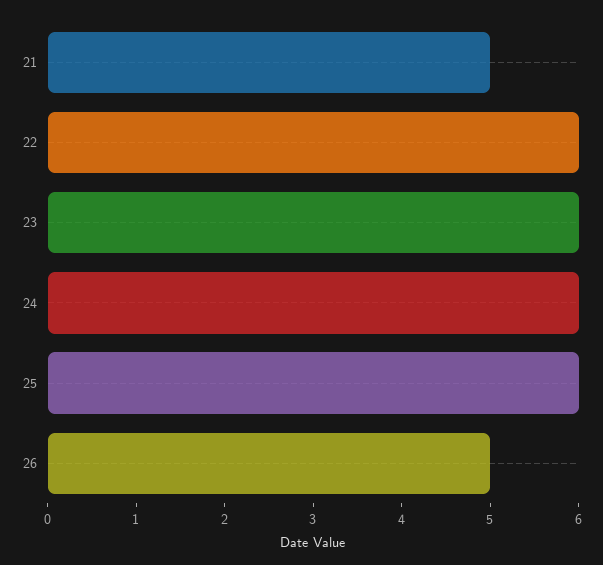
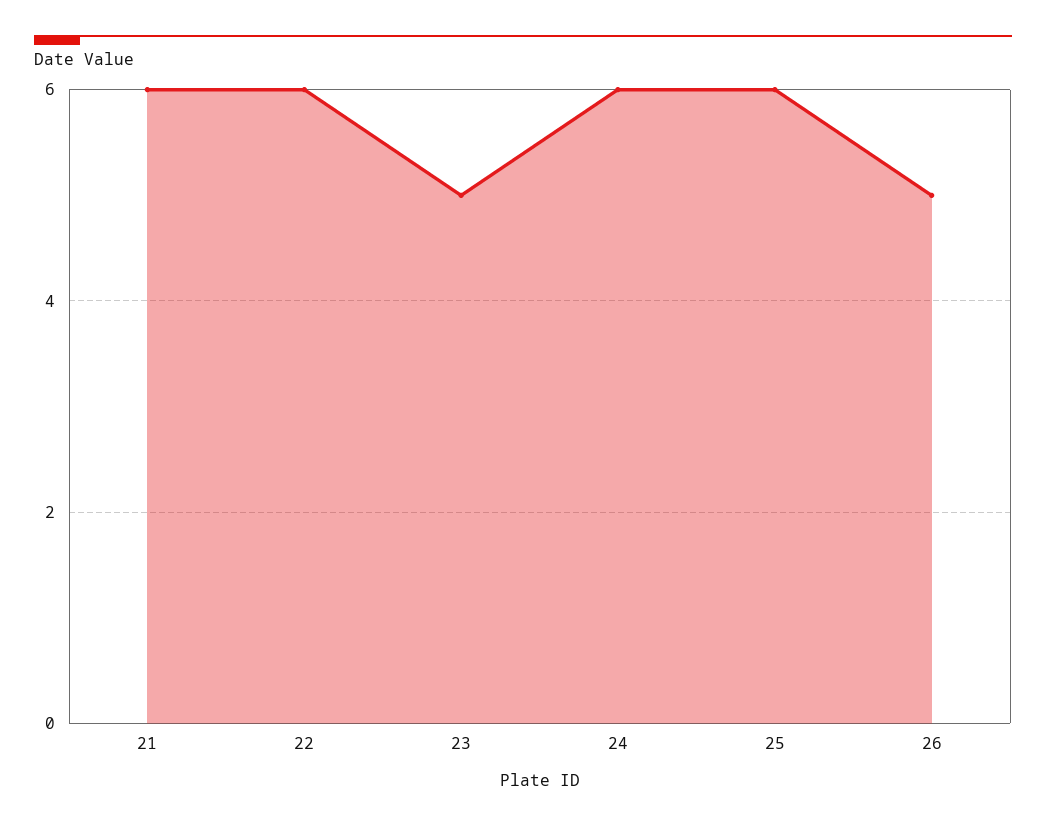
21: 5 -> 6
23: 6 -> 5

